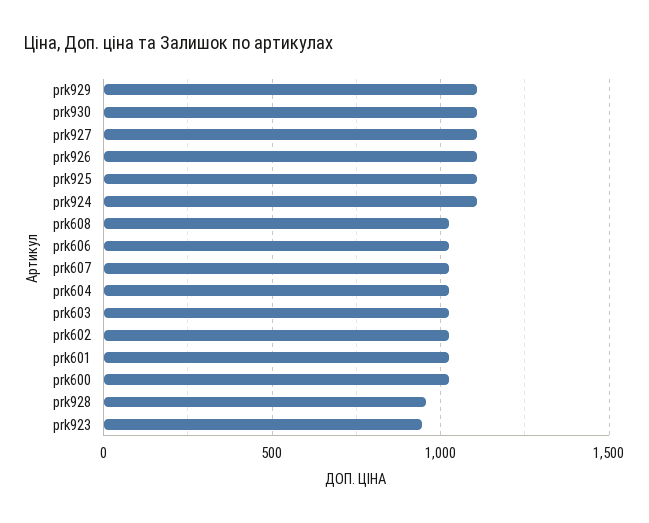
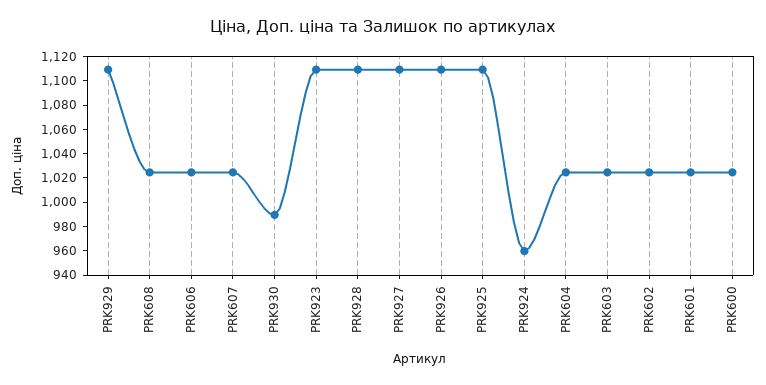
prk930: 1100 -> 990
prk924: 1100 -> 960
prk928: 950 -> 1110
prk923: 950 -> 1110

